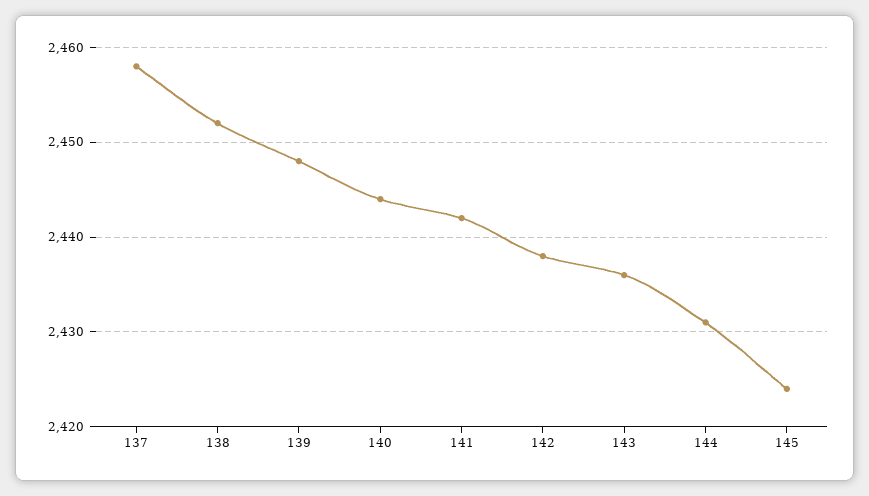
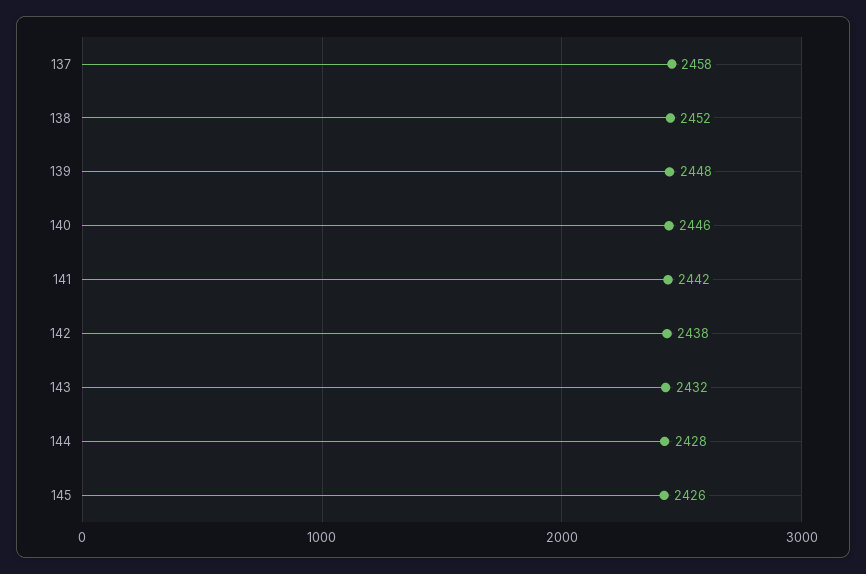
140: 2444 -> 2446
143: 2436 -> 2432
144: 2431 -> 2428
145: 2424 -> 2426

